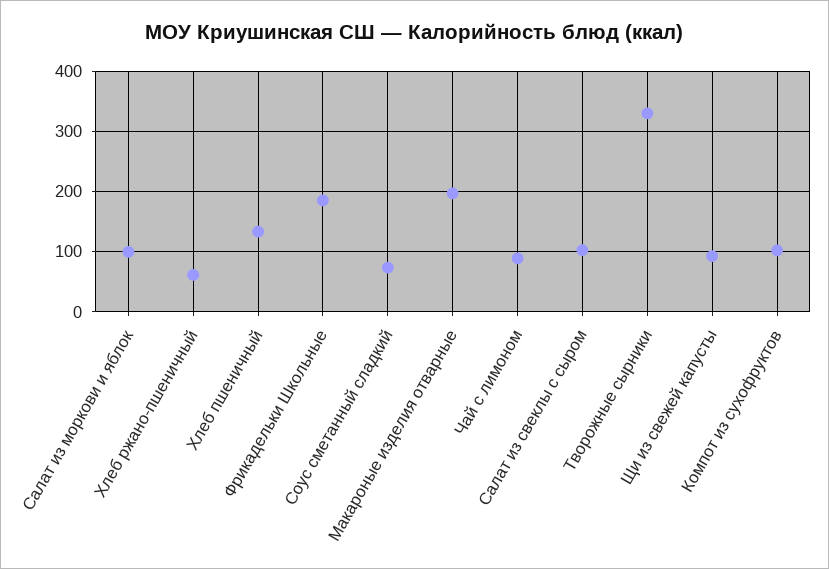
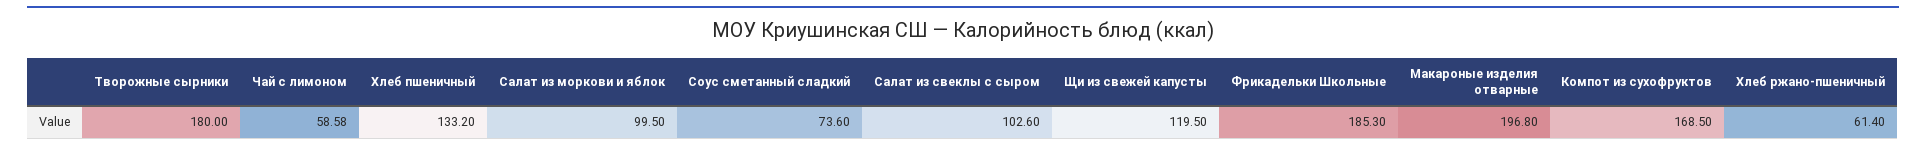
Чай с лимоном: 90 -> 58.58
Творожные сырники: 330 -> 180
Щи из свежей капусты: 90 -> 119.5
Компот из сухофруктов: 100 -> 168.5

